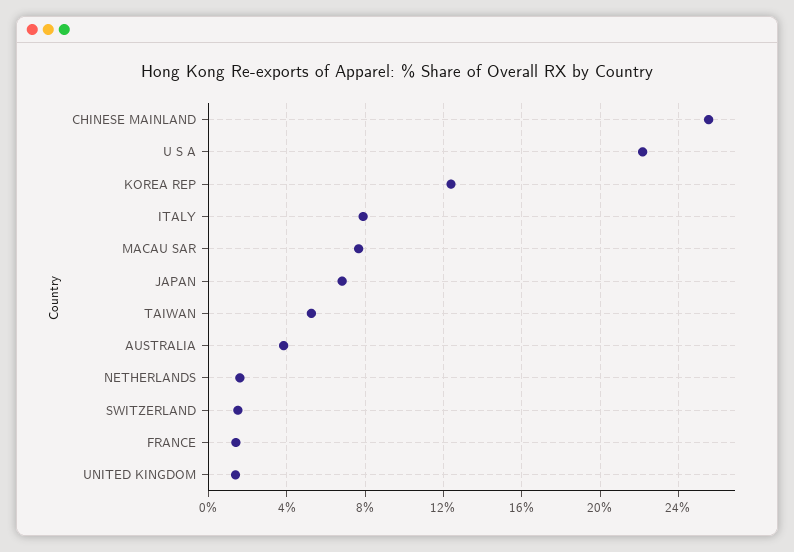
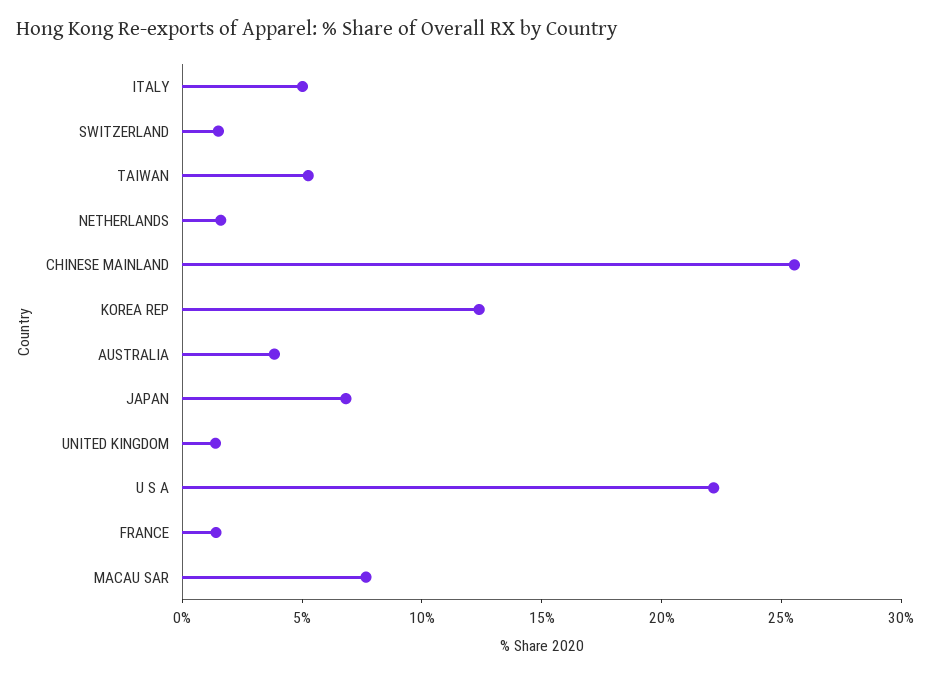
ITALY: 8 -> 5

